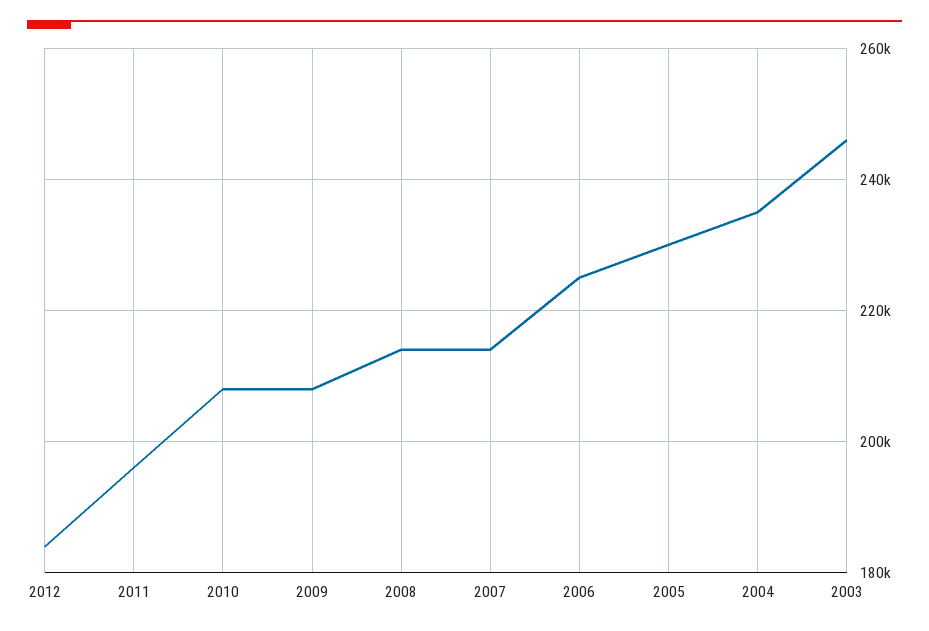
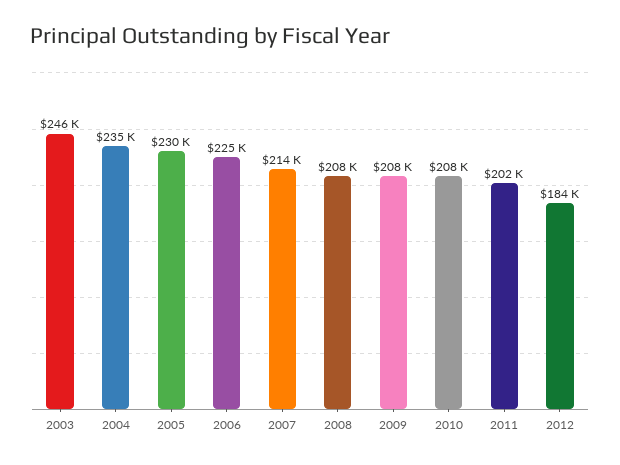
2011: 196000 -> 202000
2008: 214000 -> 208000

